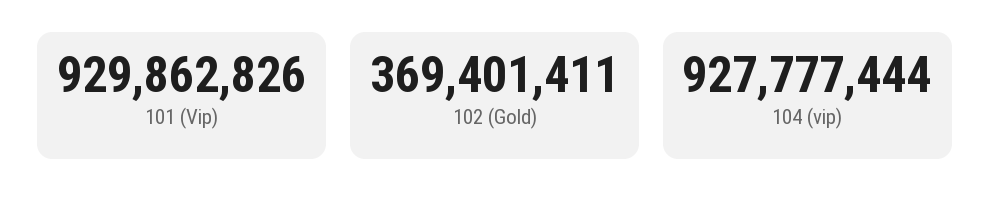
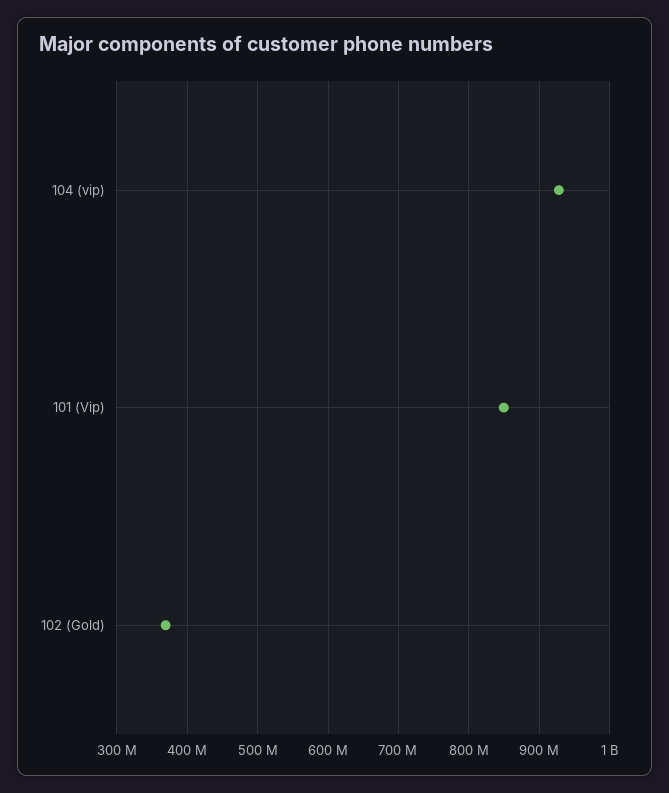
101 (Vip): 929862826 -> 850000000

